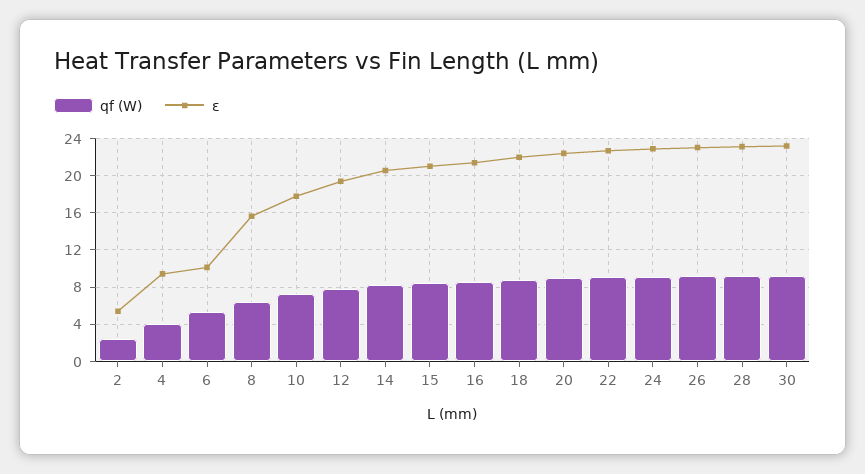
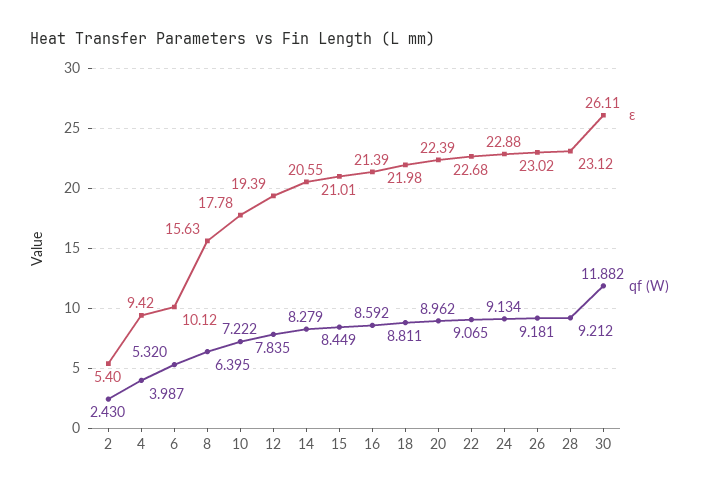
qf (W), 30: 9 -> 11.882
ε, 30: 23 -> 26.11

